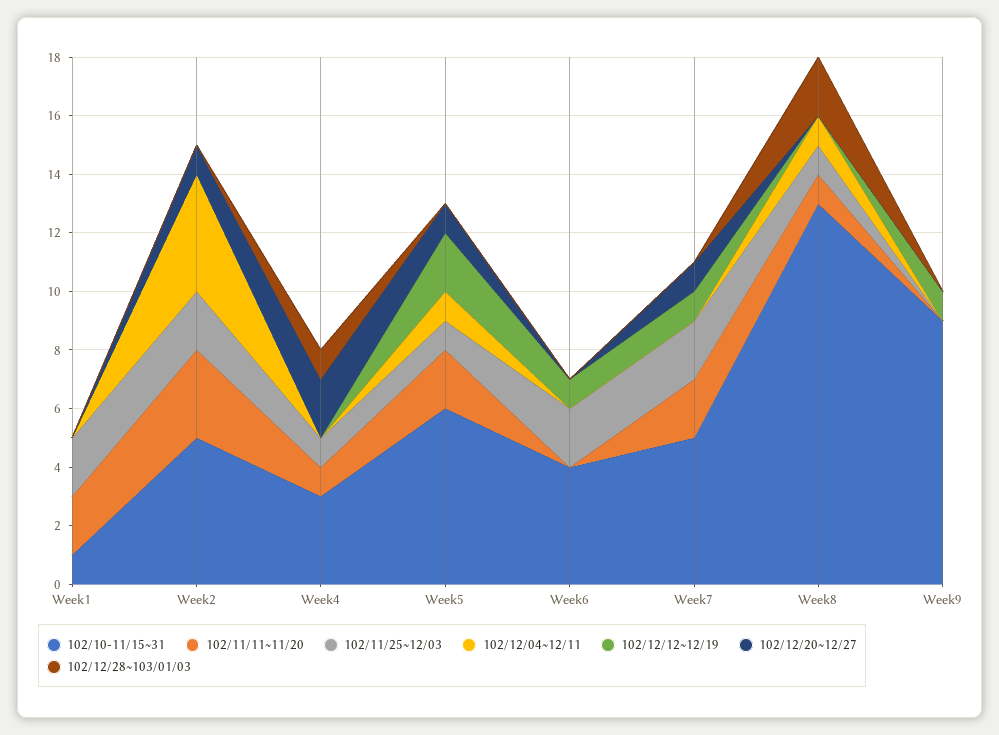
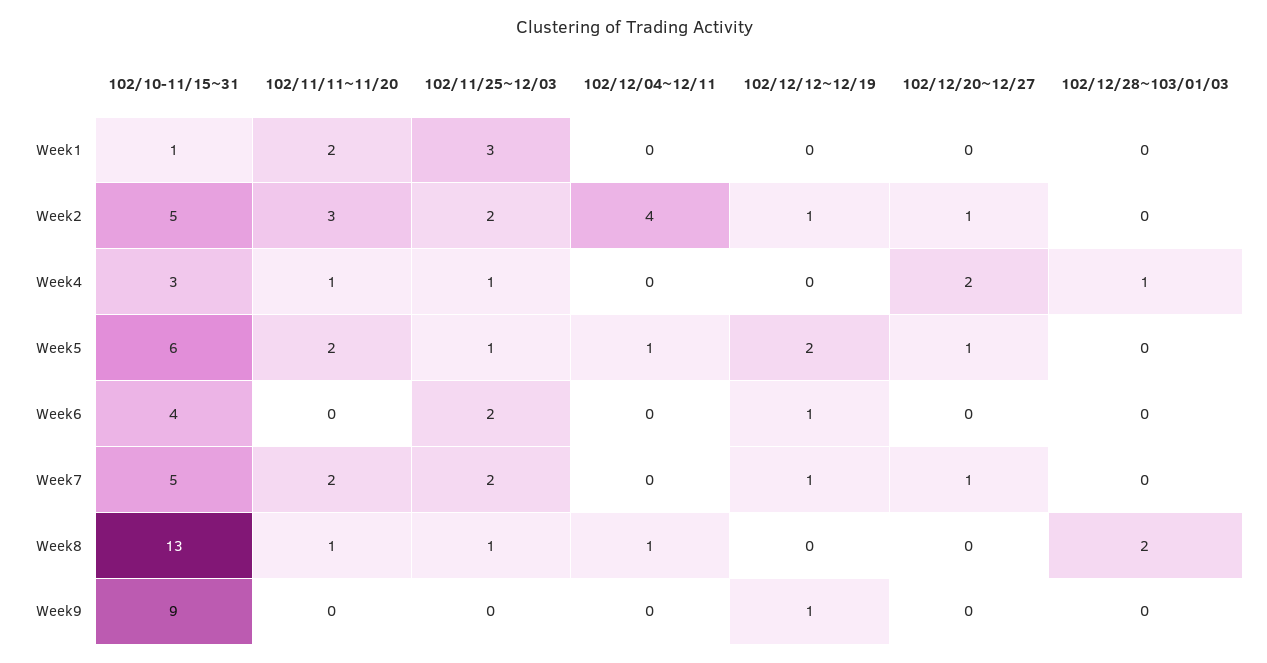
102/11/25~12/03, Week1: 2 -> 3
102/12/12~12/19, Week2: 0 -> 1

